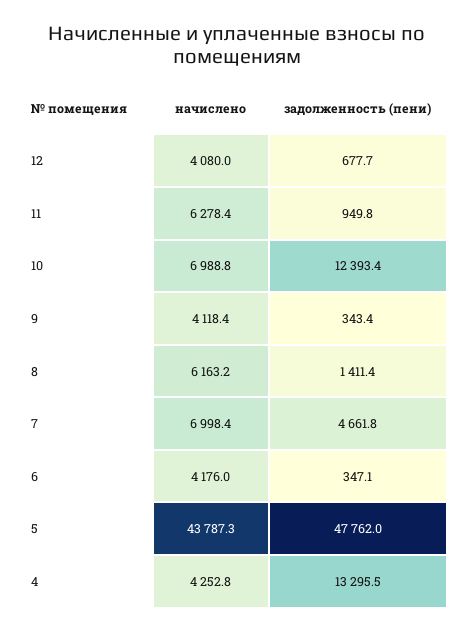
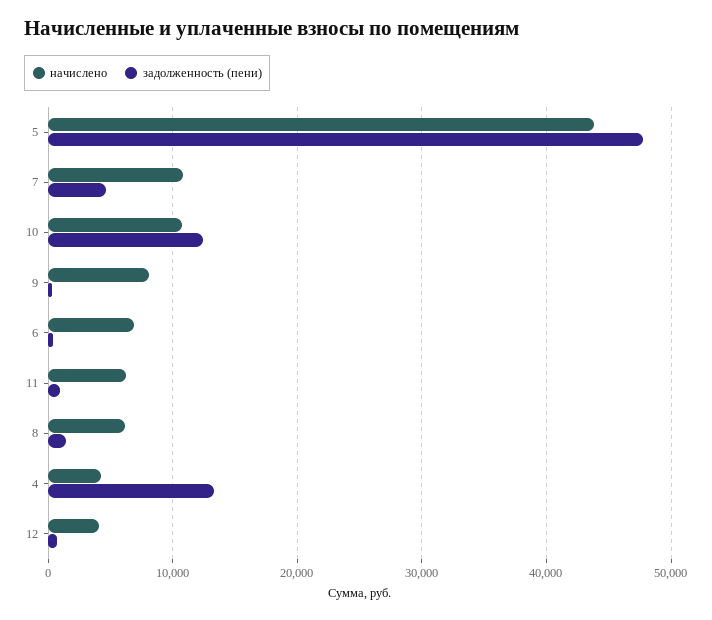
начислено, 10: 6988.8 -> 11000
начислено, 9: 4118.4 -> 8000
начислено, 7: 6998.4 -> 11000
начислено, 6: 4176 -> 7000

